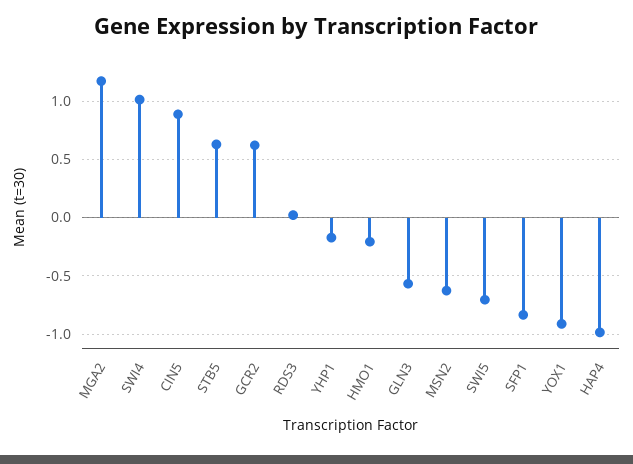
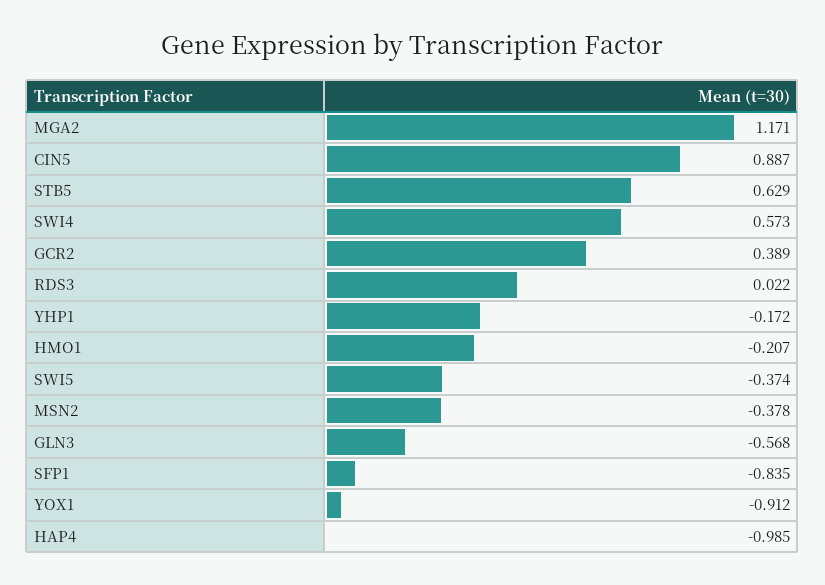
SWI4: 1 -> 0.573
GCR2: 0.6 -> 0.389
MSN2: -0.6 -> -0.378
SWI5: -0.7 -> -0.374

